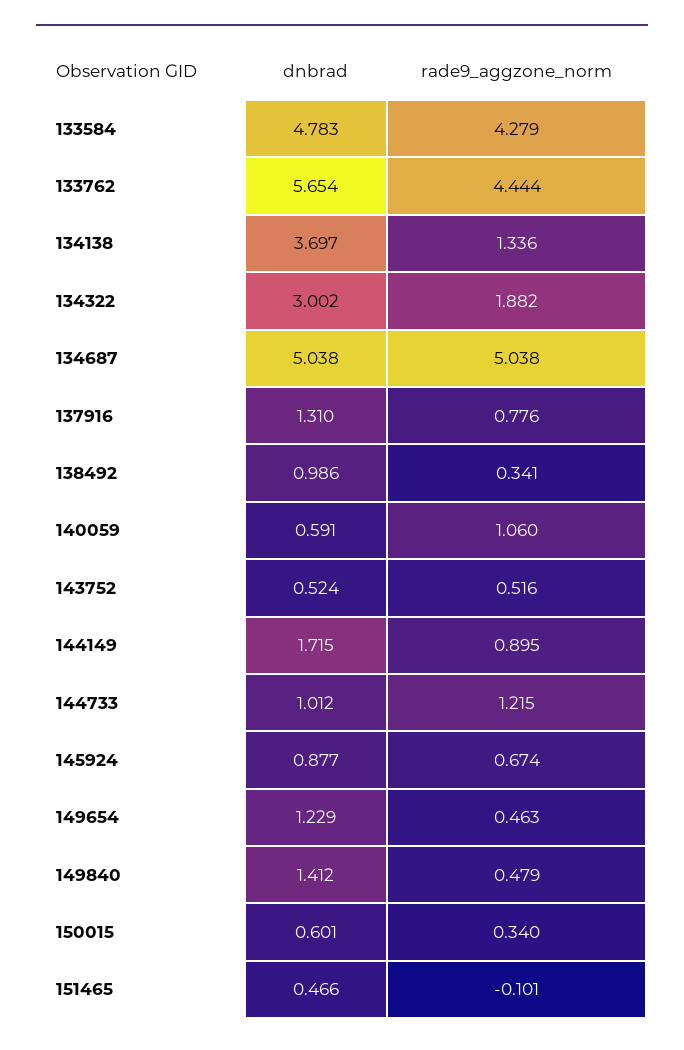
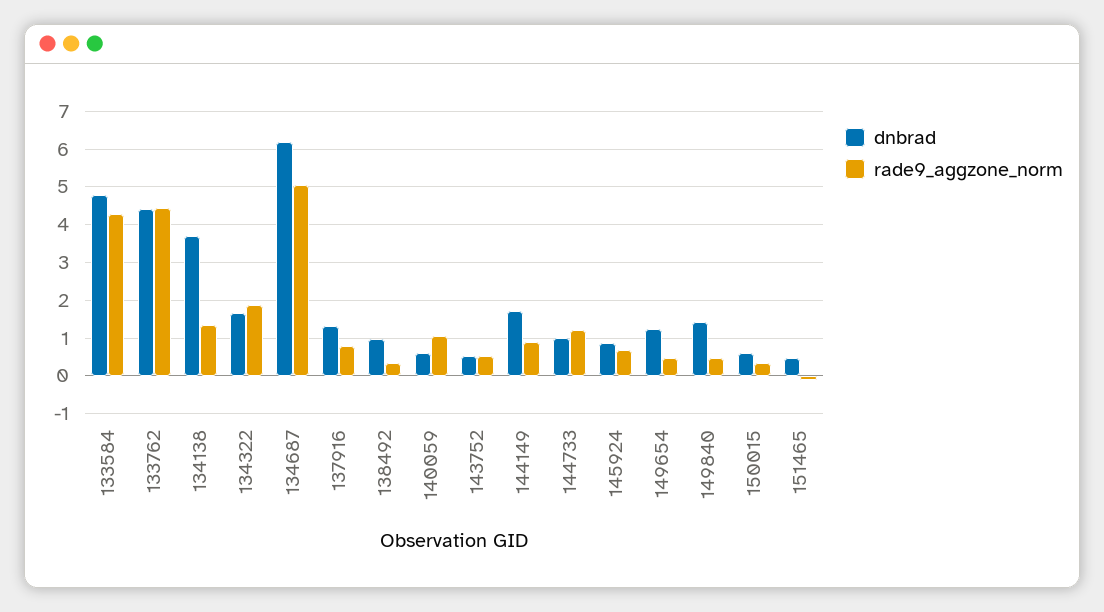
dnbrad, 133762: 5.654 -> 4.4
dnbrad, 134322: 3.002 -> 1.6
dnbrad, 134687: 5.038 -> 6.2

